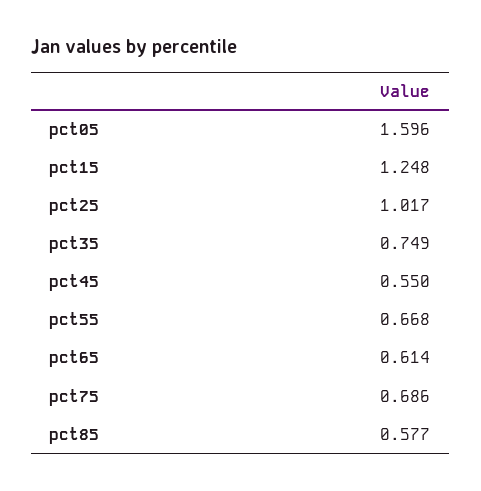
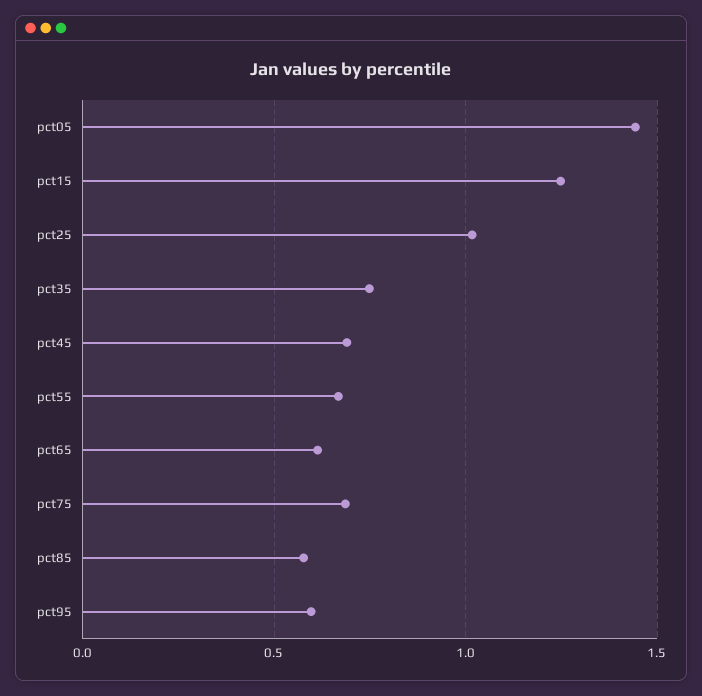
pct05: 1.596 -> 1.45
pct45: 0.55 -> 0.7
pct95: none -> 0.6

